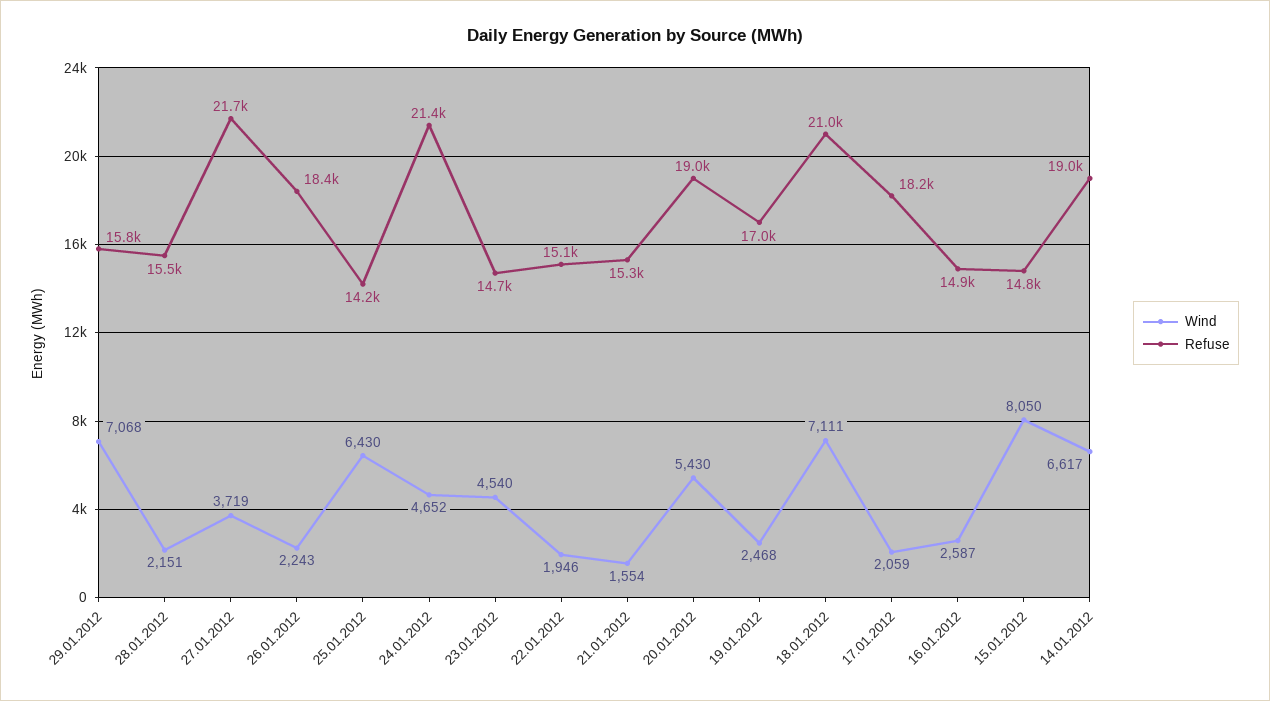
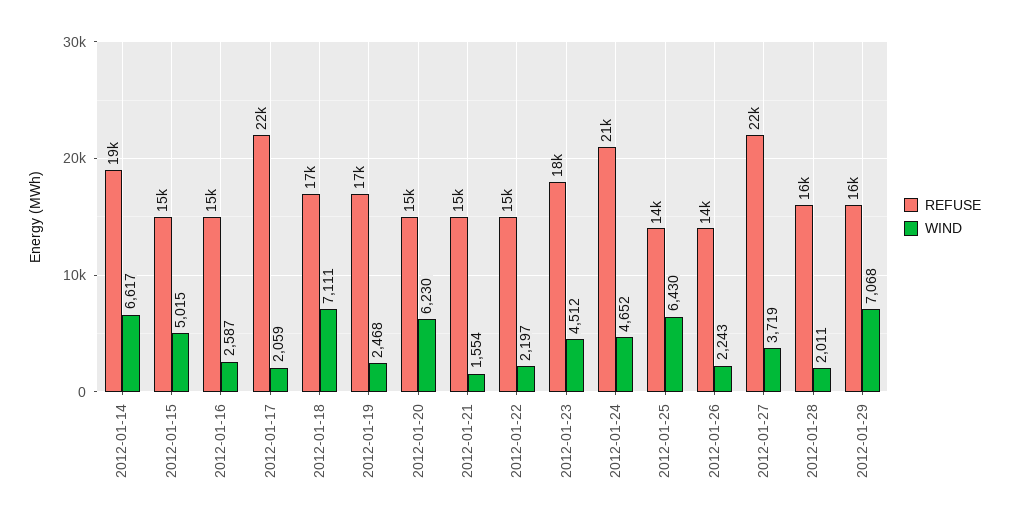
Wind, 28.01.2012: 2151 -> 2011
Refuse, 26.01.2012: 18400 -> 14000
Wind, 23.01.2012: 4540 -> 4512
Refuse, 23.01.2012: 14700 -> 18000
Wind, 22.01.2012: 1946 -> 2197
Wind, 20.01.2012: 5430 -> 6230
Refuse, 20.01.2012: 19000 -> 15000
Refuse, 18.01.2012: 21000 -> 17000
Refuse, 17.01.2012: 18200 -> 22000
Wind, 15.01.2012: 8050 -> 5015

